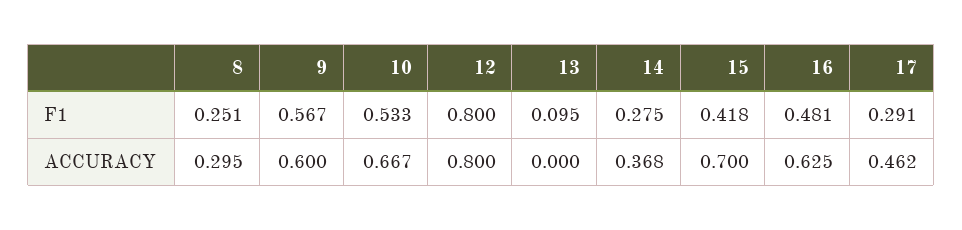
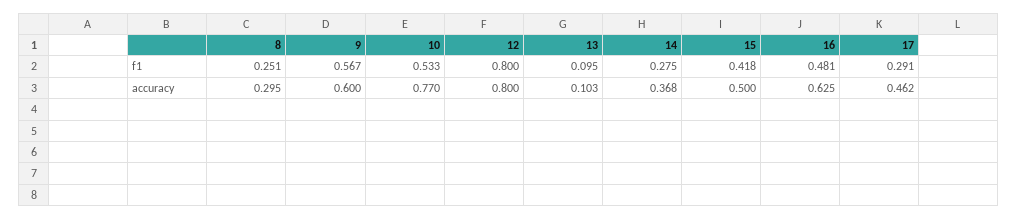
10, ACCURACY: 0.667 -> 0.77
13, ACCURACY: 0 -> 0.103
15, ACCURACY: 0.7 -> 0.5

